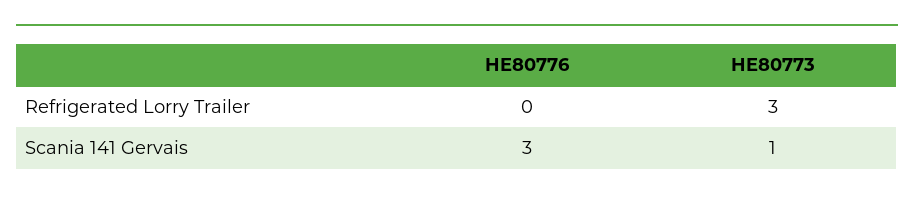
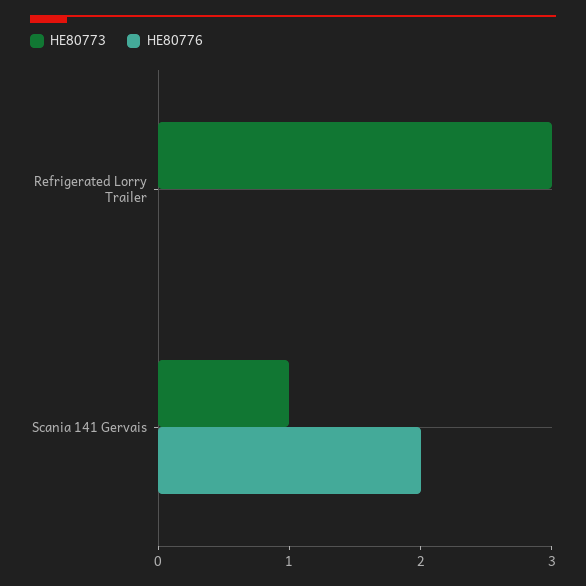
HE80776, Scania 141 Gervais: 3 -> 2

